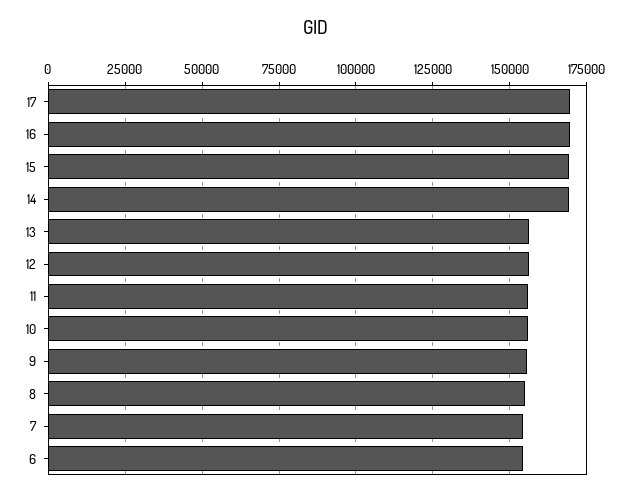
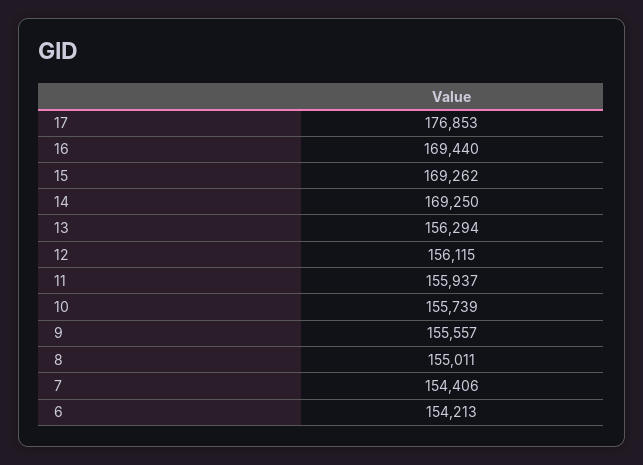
17: 170000 -> 176853

